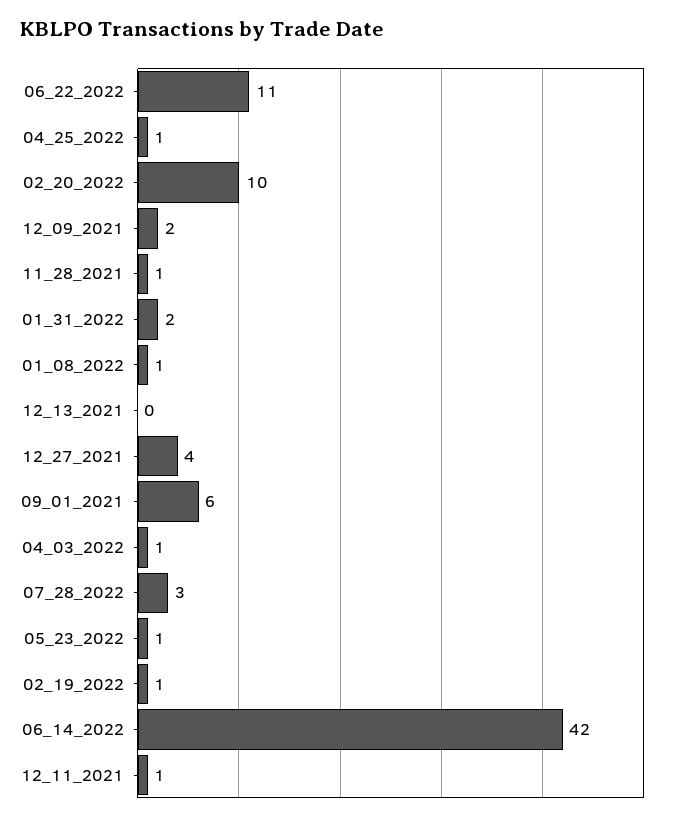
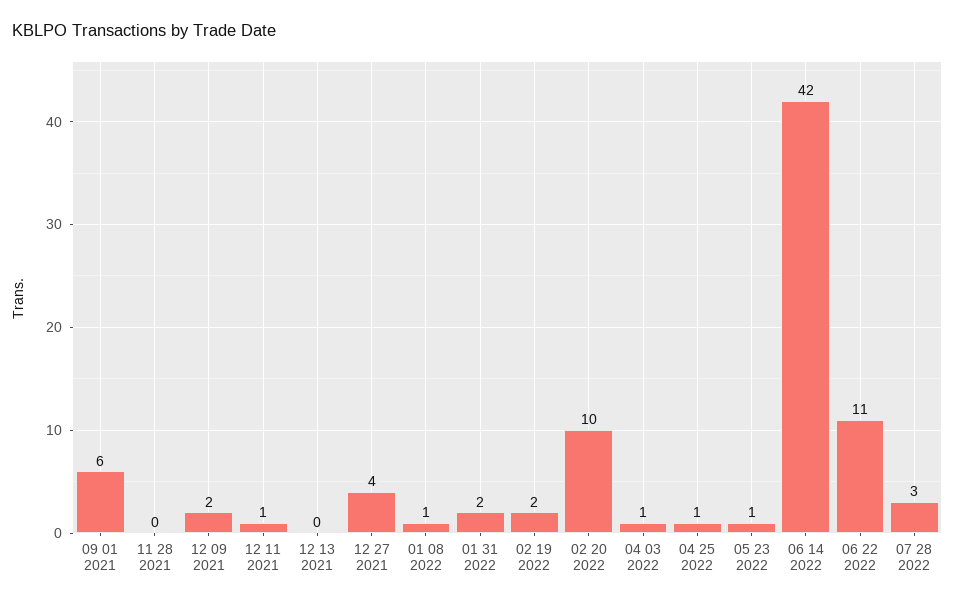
11_28_2021: 1 -> 0
02_19_2022: 1 -> 2

